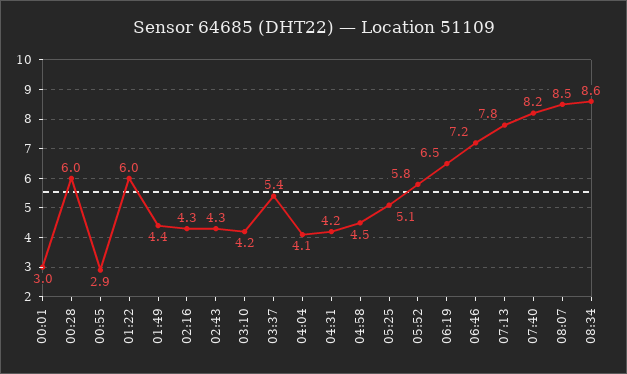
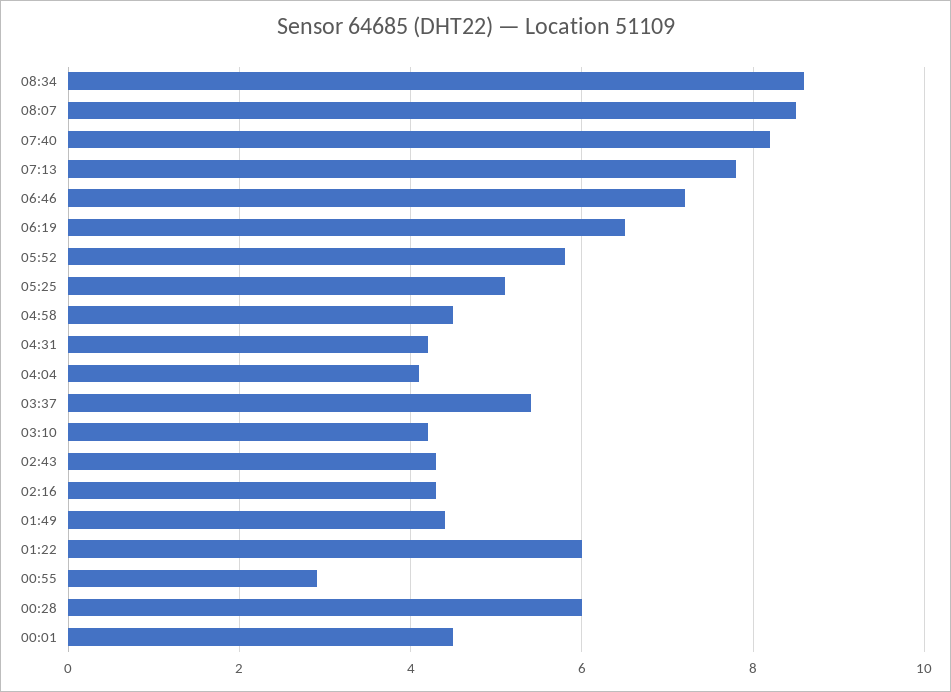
00:01: 3 -> 4.5

